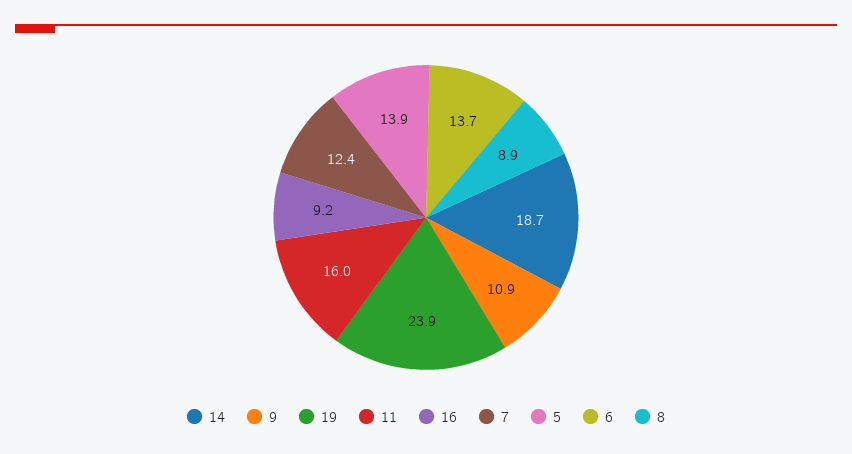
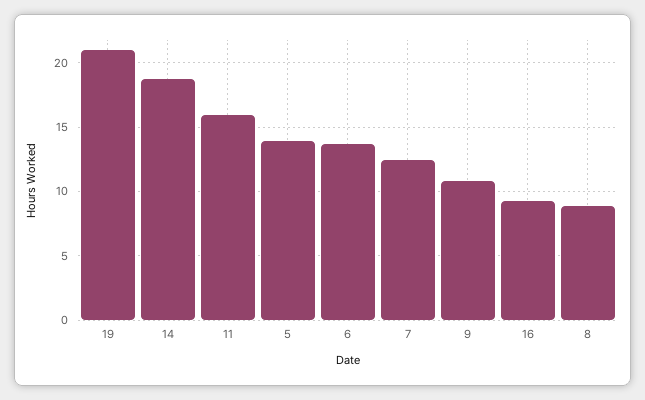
19: 23.9 -> 21

